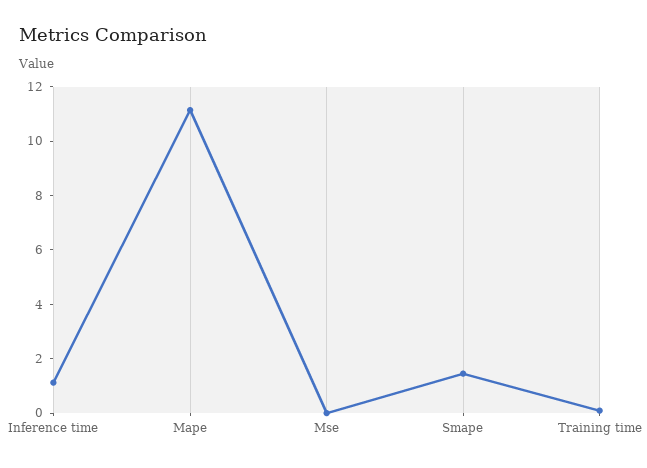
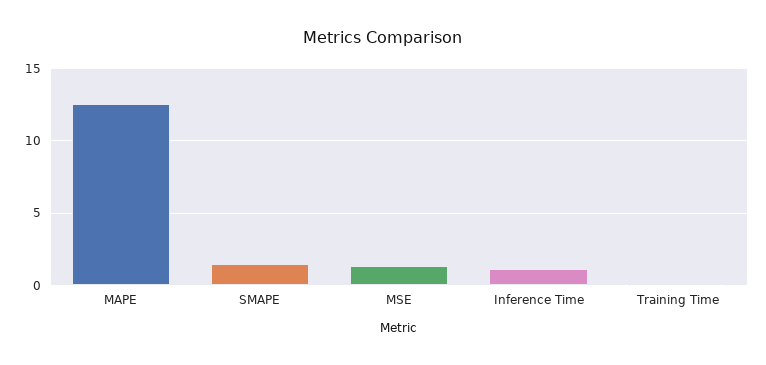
Mape: 11 -> 12.5
Mse: 0 -> 1.5

